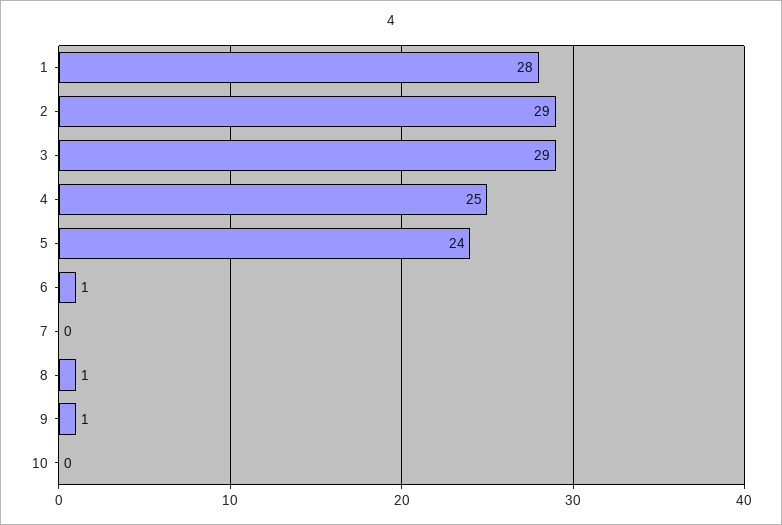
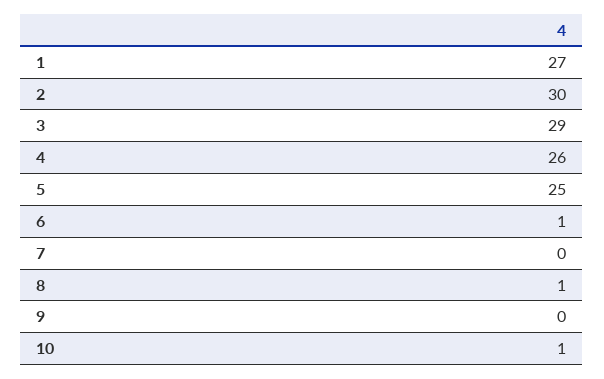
1: 28 -> 27
2: 29 -> 30
4: 25 -> 26
5: 24 -> 25
9: 1 -> 0
10: 0 -> 1

